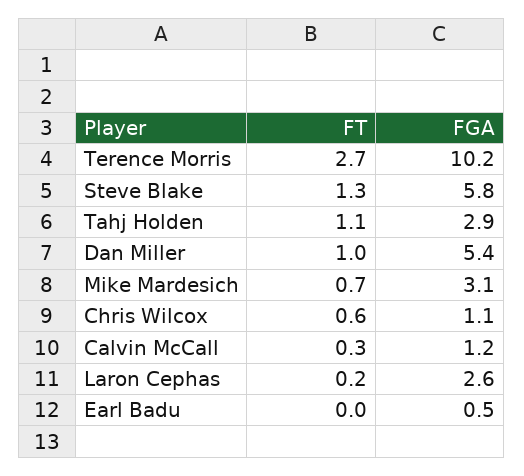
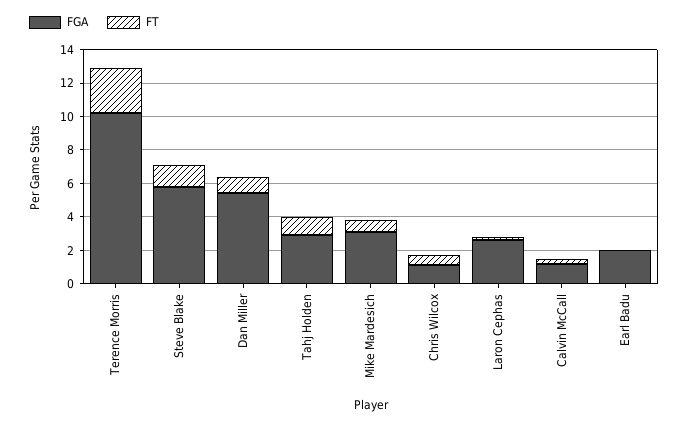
FGA, Earl Badu: 0.5 -> 2

